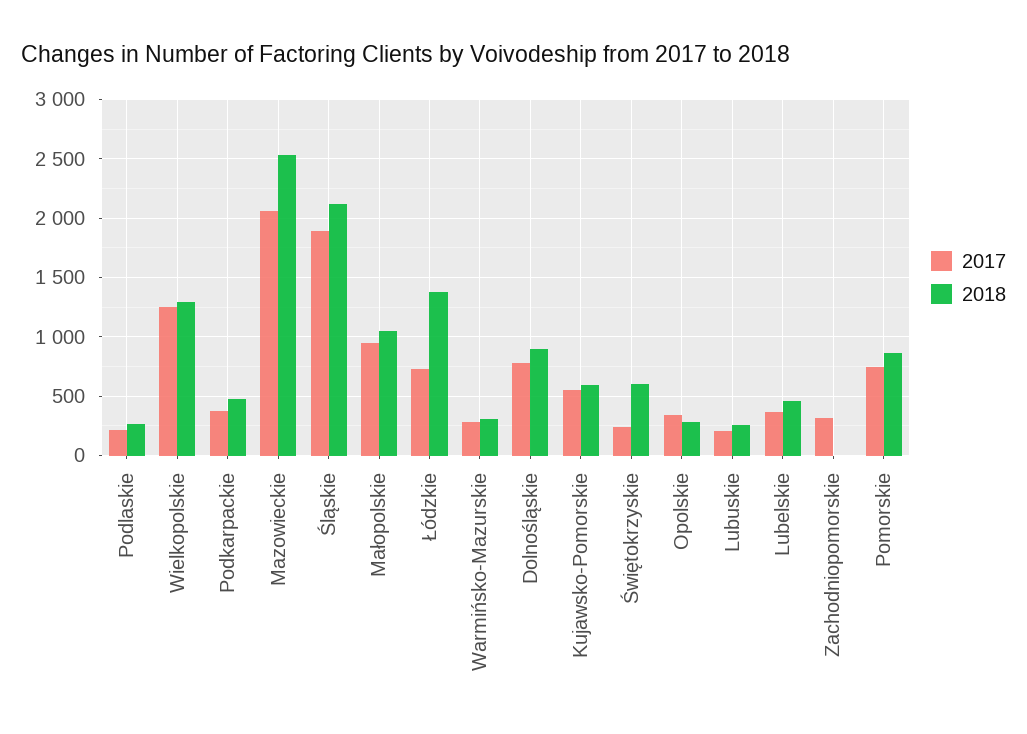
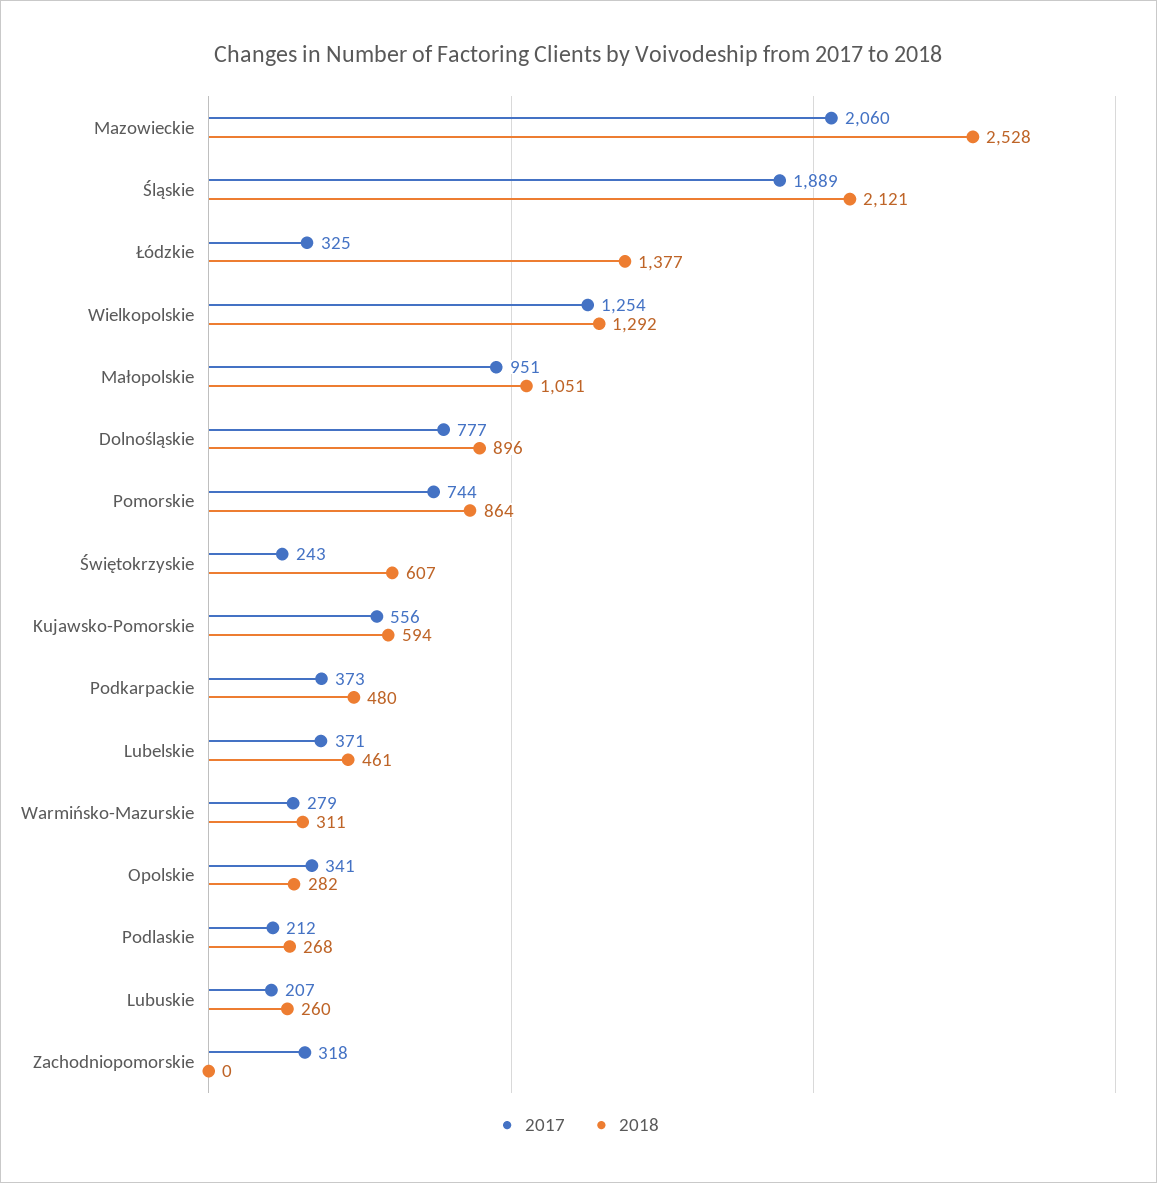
2017, Łódzkie: 700 -> 325

